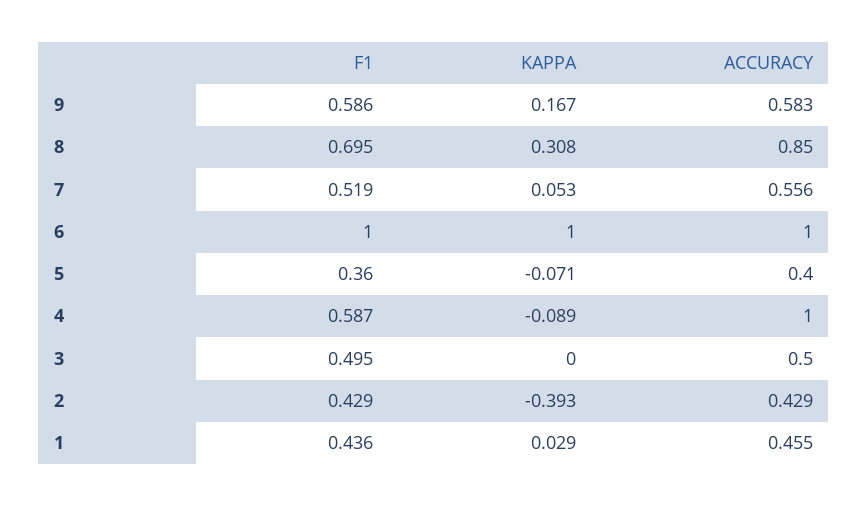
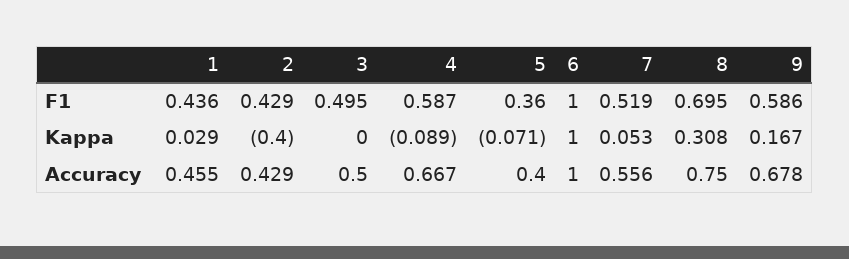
ACCURACY, 9: 0.583 -> 0.678
ACCURACY, 8: 0.85 -> 0.75
ACCURACY, 4: 1 -> 0.667
KAPPA, 2: -0.393 -> -0.4

